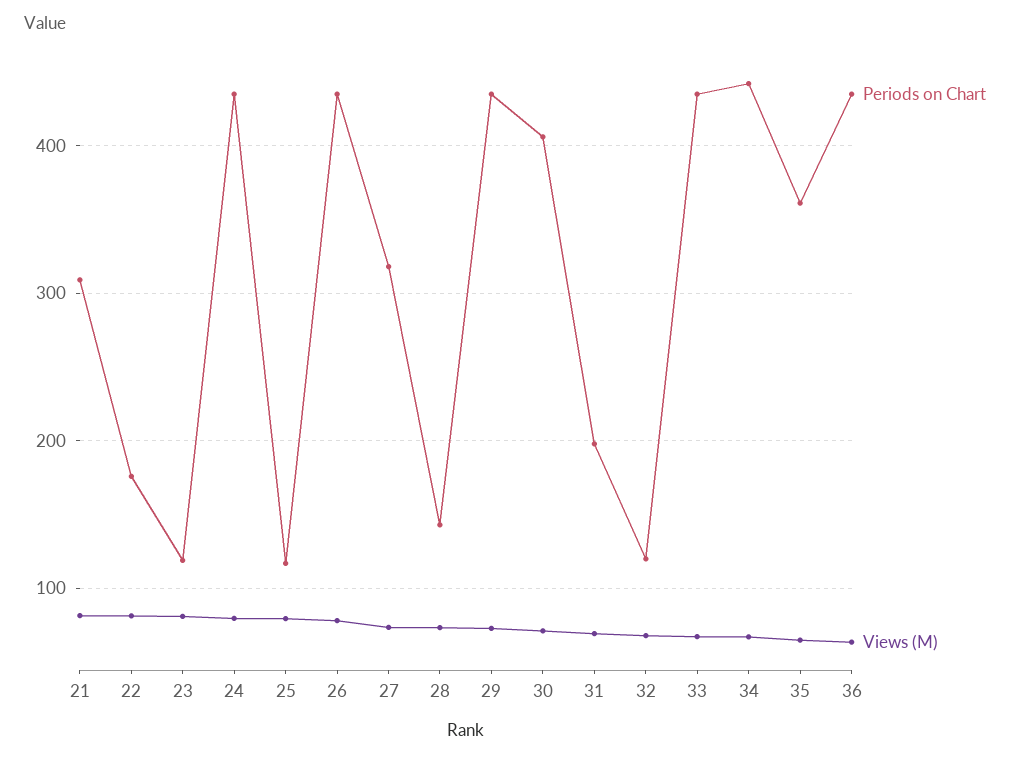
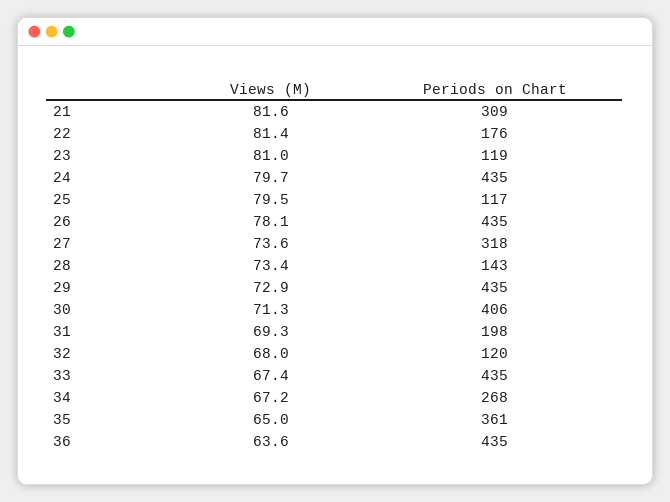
Periods on Chart, 34: 440 -> 268

